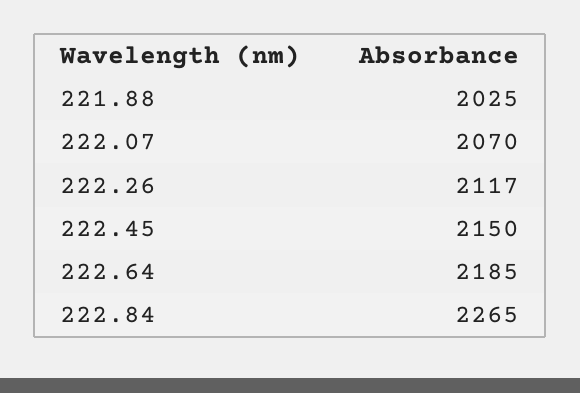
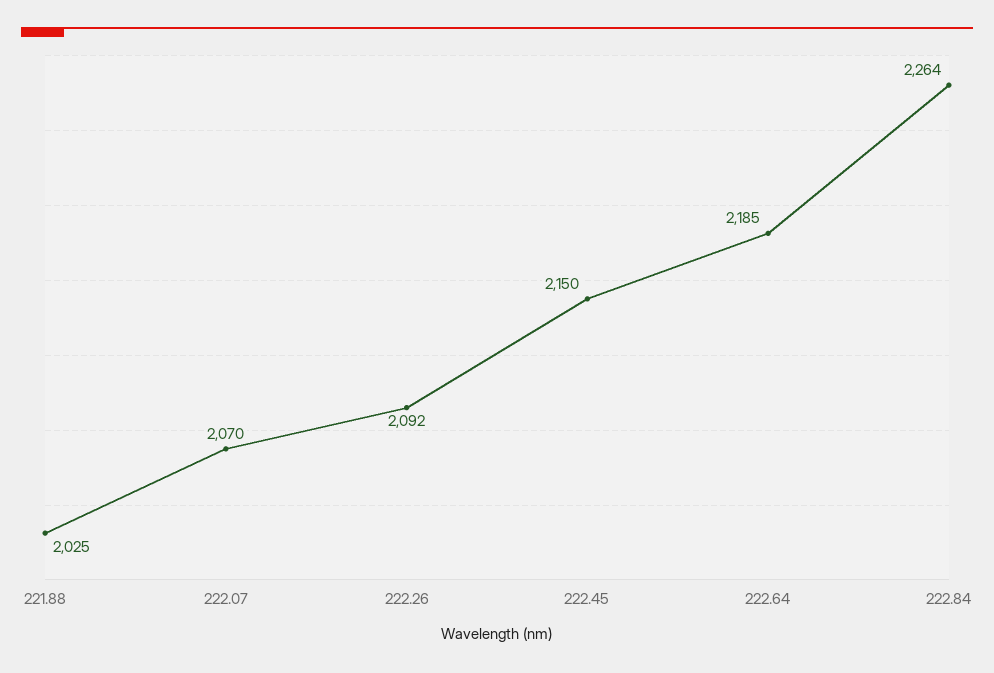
222.26: 2117 -> 2092
222.84: 2265 -> 2264

